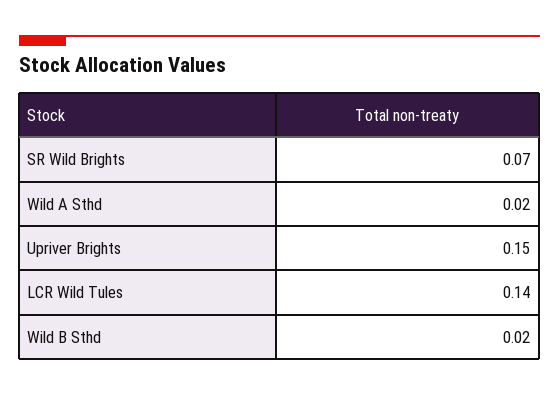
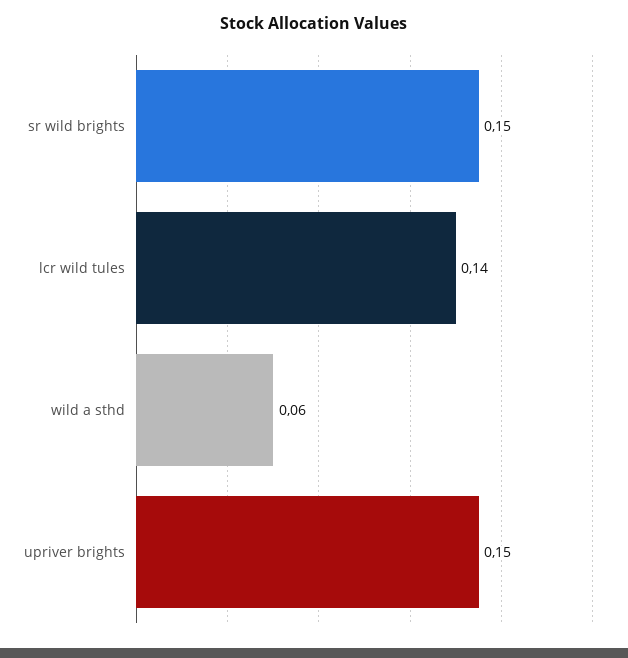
SR Wild Brights: 0.07 -> 0.15
Wild A Sthd: 0.02 -> 0.06
Wild B Sthd: 0.02 -> none

